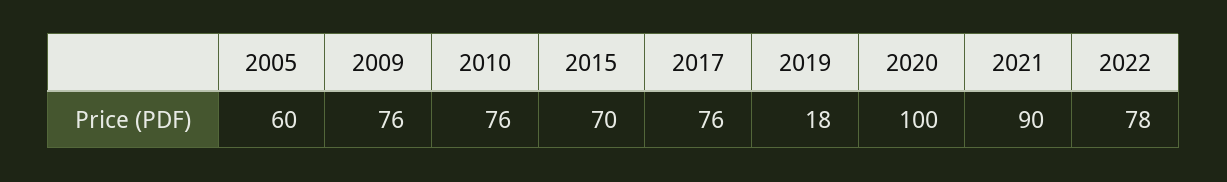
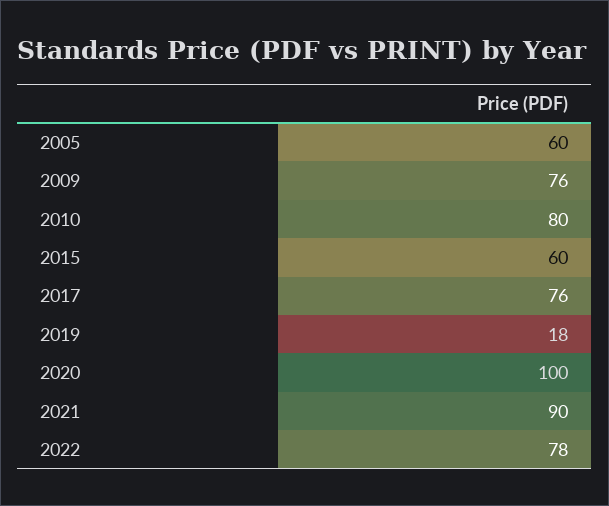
2010: 76 -> 80
2015: 70 -> 60

